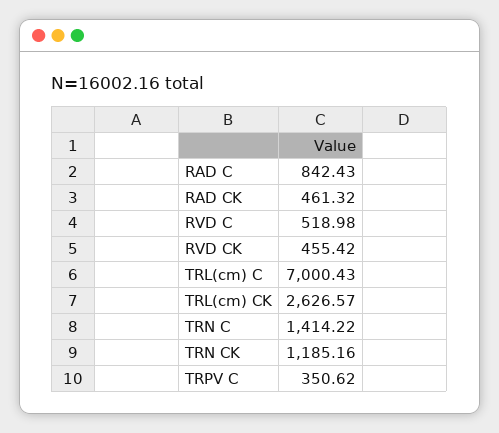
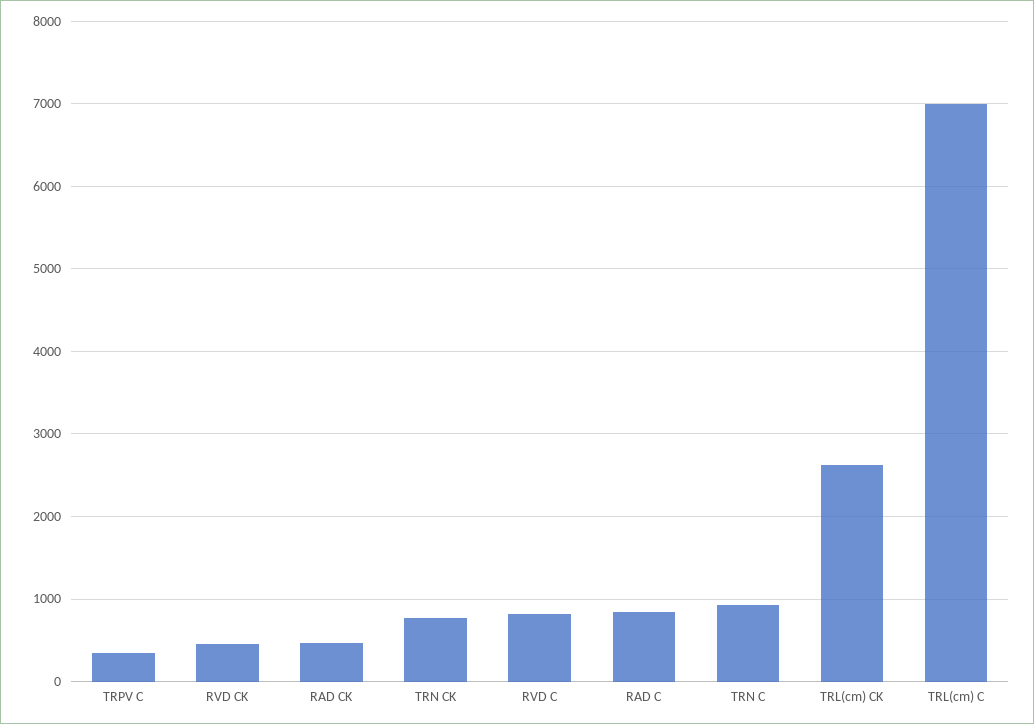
RVD C: 518.98 -> 800
TRN C: 1414.22 -> 900
TRN CK: 1185.16 -> 800

